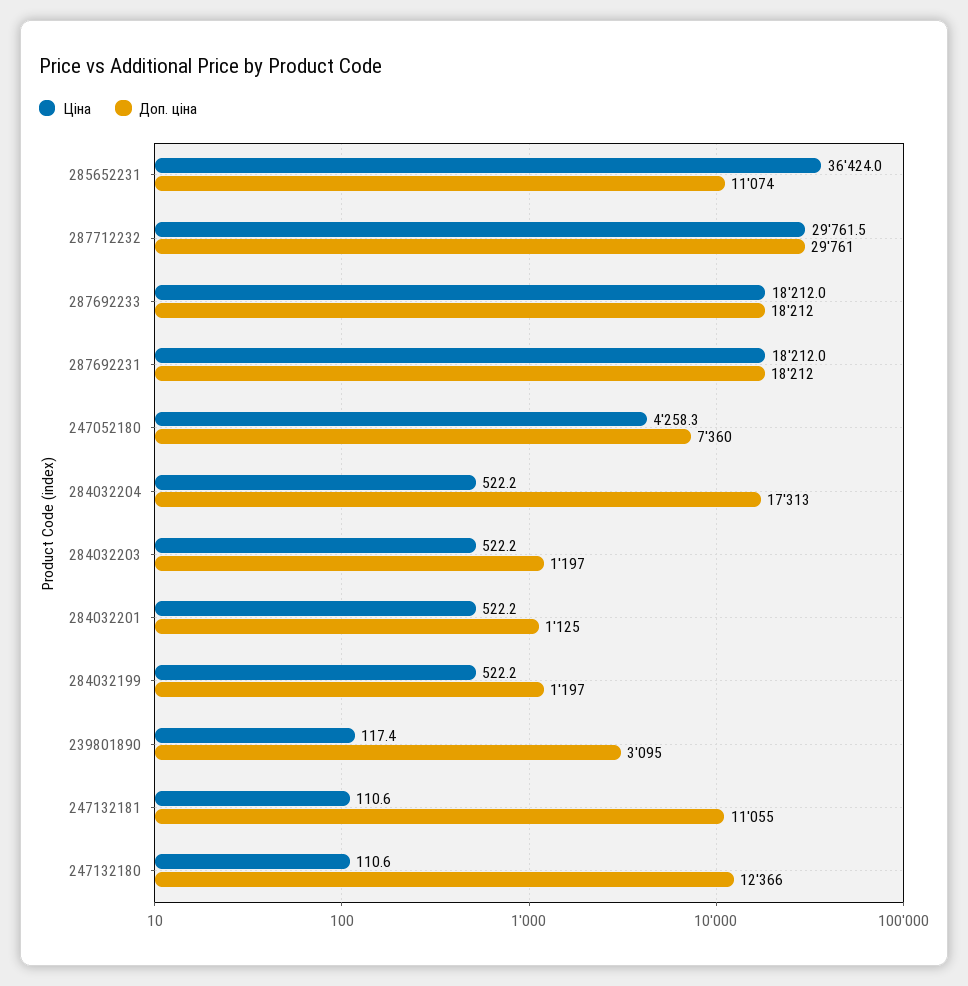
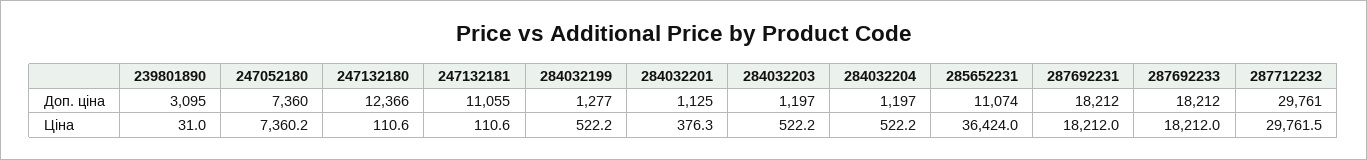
Ціна, 247052180: 4258.3 -> 7360.2
Доп. ціна, 284032204: 17313 -> 1197
Ціна, 284032201: 522.2 -> 376.3
Доп. ціна, 284032199: 1197 -> 1277
Ціна, 239801890: 117.4 -> 31

